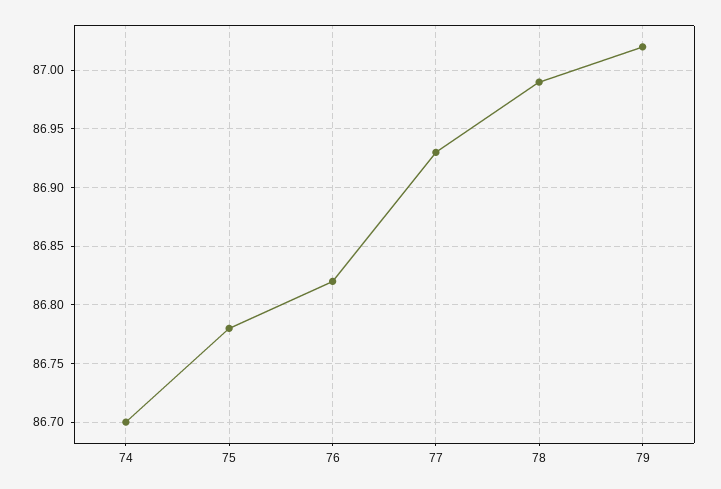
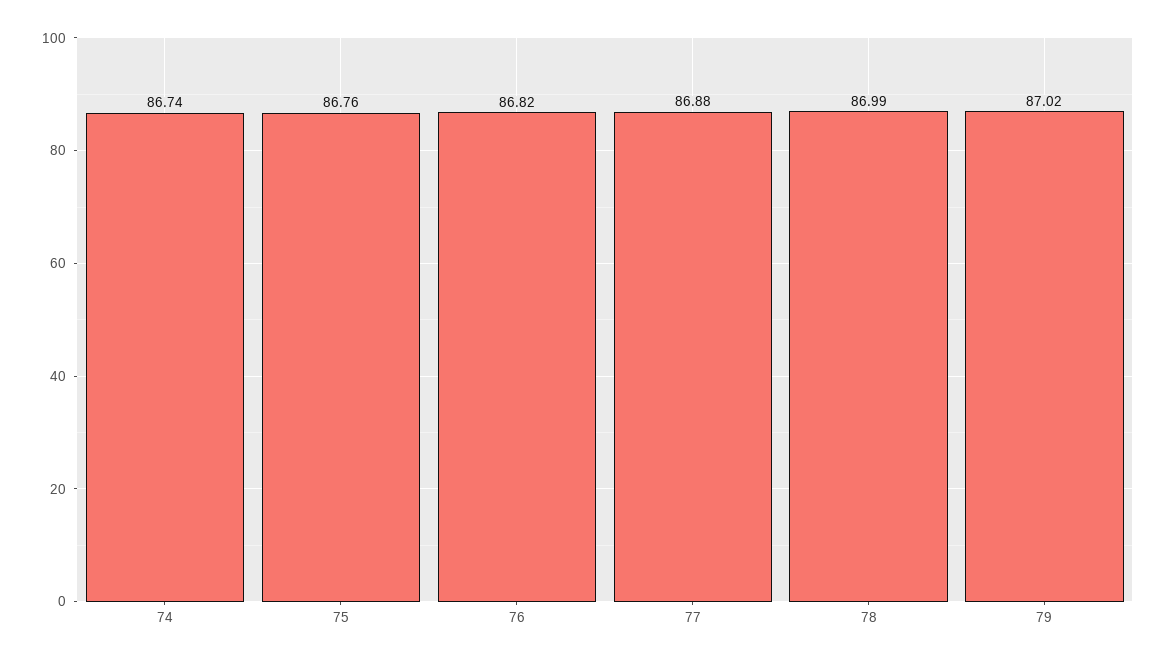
74: 86.7 -> 86.74
75: 86.78 -> 86.76
77: 86.93 -> 86.88

